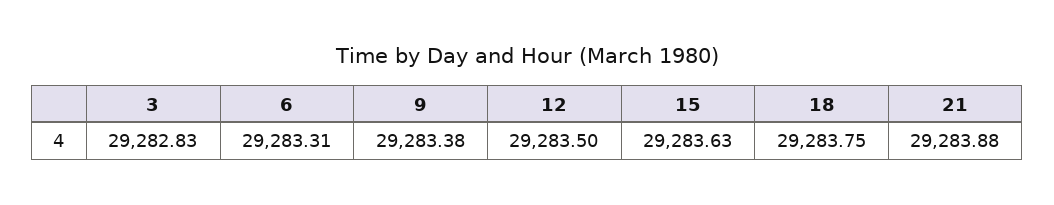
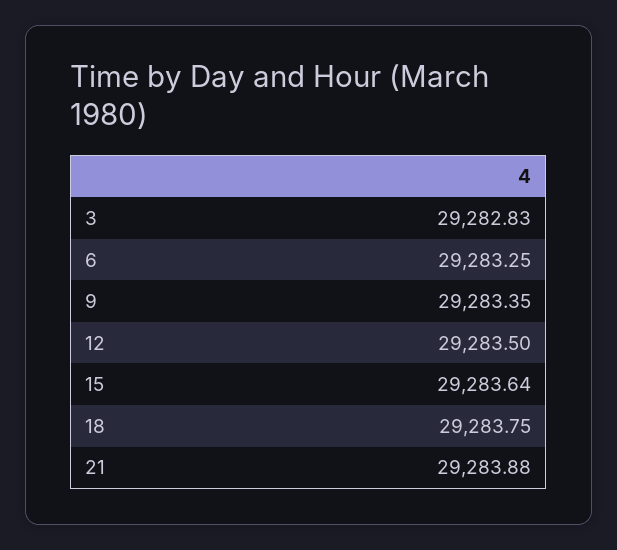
6: 29283.31 -> 29283.25
9: 29283.38 -> 29283.35
15: 29283.63 -> 29283.64

